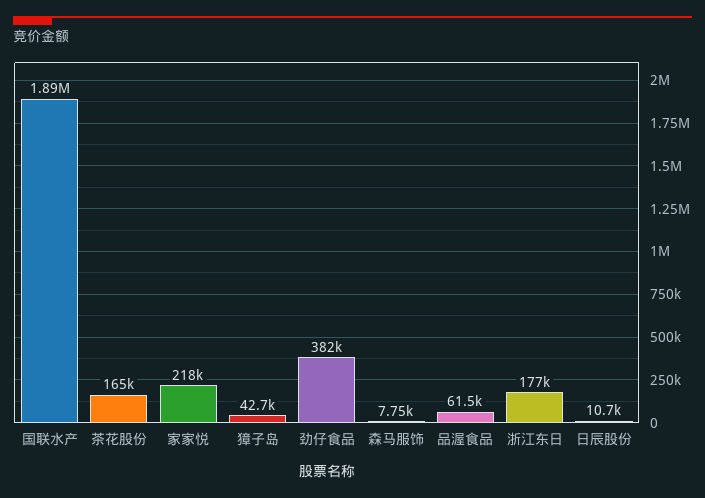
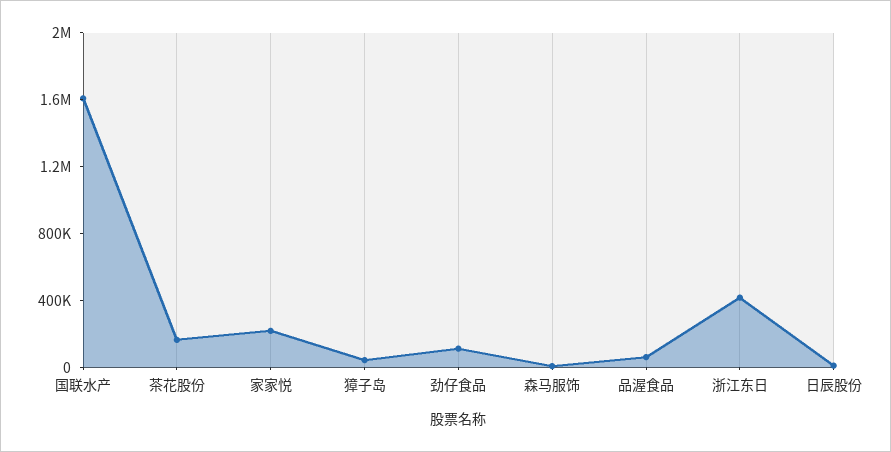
国联水产: 1890000 -> 1600000
劲仔食品: 382000 -> 100000
浙江东日: 177000 -> 400000

